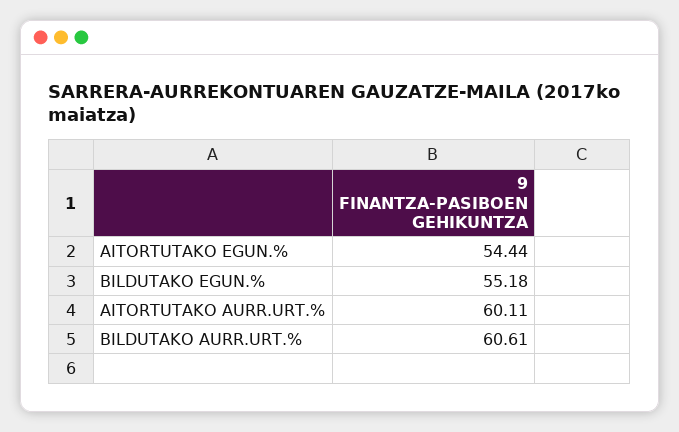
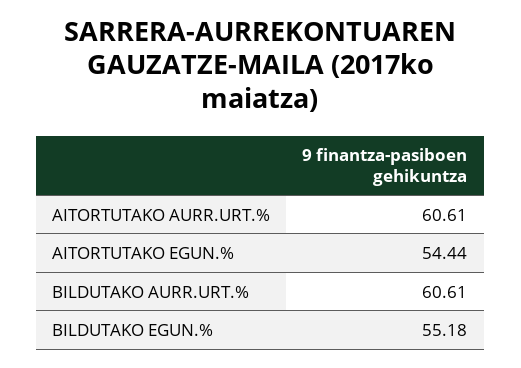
AITORTUTAKO AURR.URT.%: 60.11 -> 60.61

